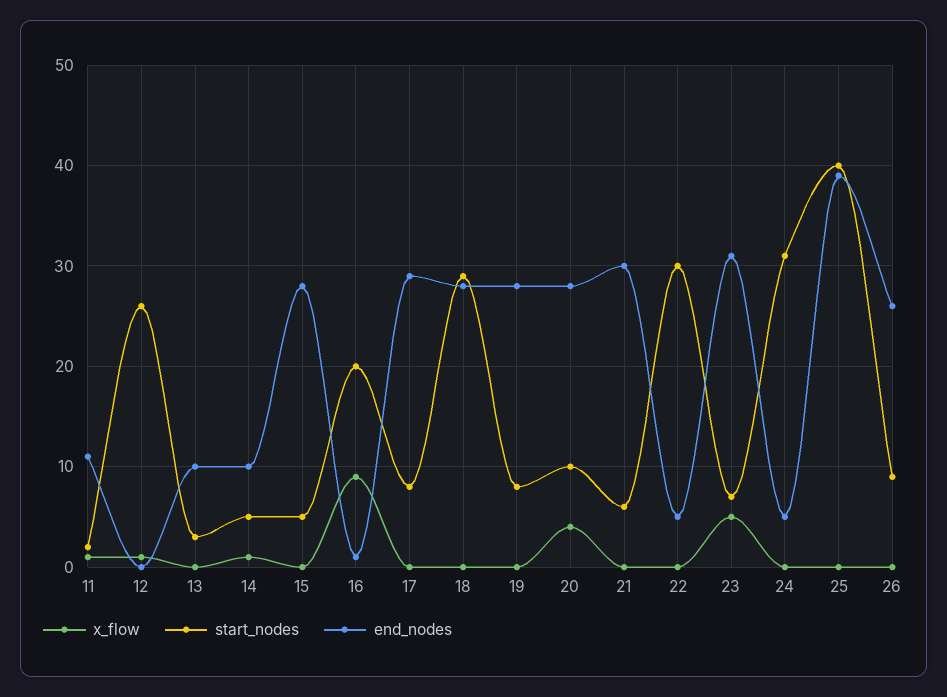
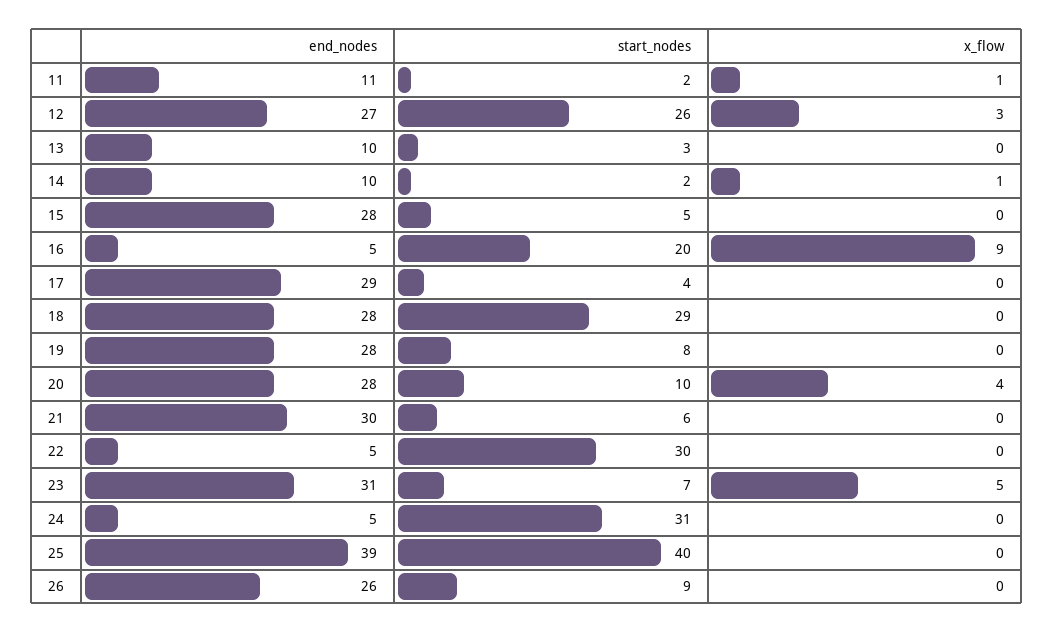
x_flow, 12: 1 -> 3
end_nodes, 12: 0 -> 27
start_nodes, 14: 5 -> 2
end_nodes, 16: 1 -> 5
start_nodes, 17: 8 -> 4

